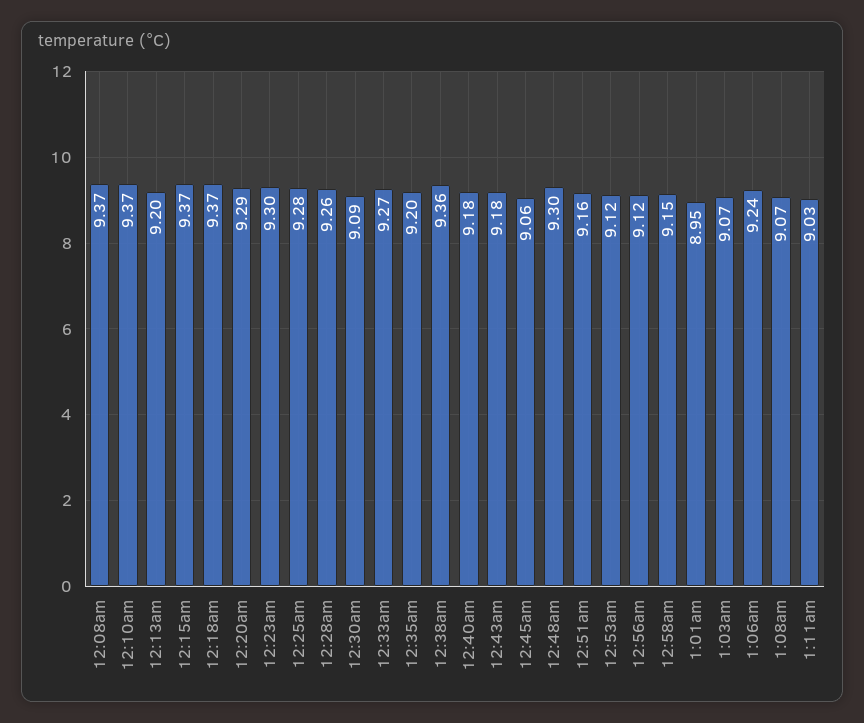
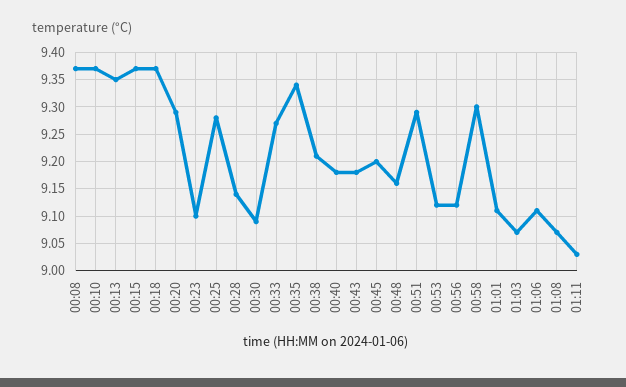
12:13am: 9.2 -> 9.35
12:23am: 9.3 -> 9.1
12:28am: 9.26 -> 9.15
12:35am: 9.2 -> 9.35
12:38am: 9.36 -> 9.2
12:45am: 9.06 -> 9.2
12:48am: 9.3 -> 9.15
12:51am: 9.16 -> 9.3
12:58am: 9.15 -> 9.3
1:01am: 8.95 -> 9.1
1:06am: 9.24 -> 9.1

